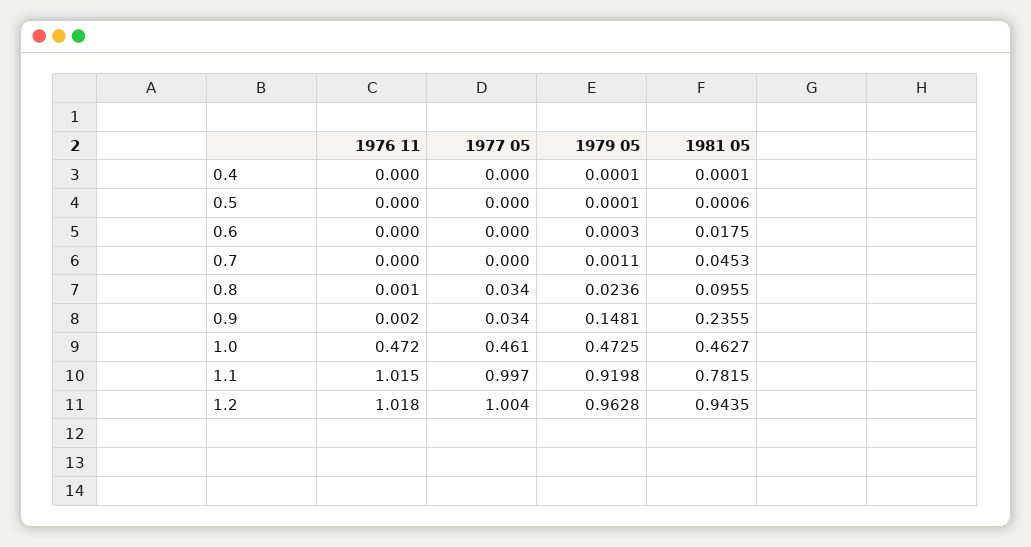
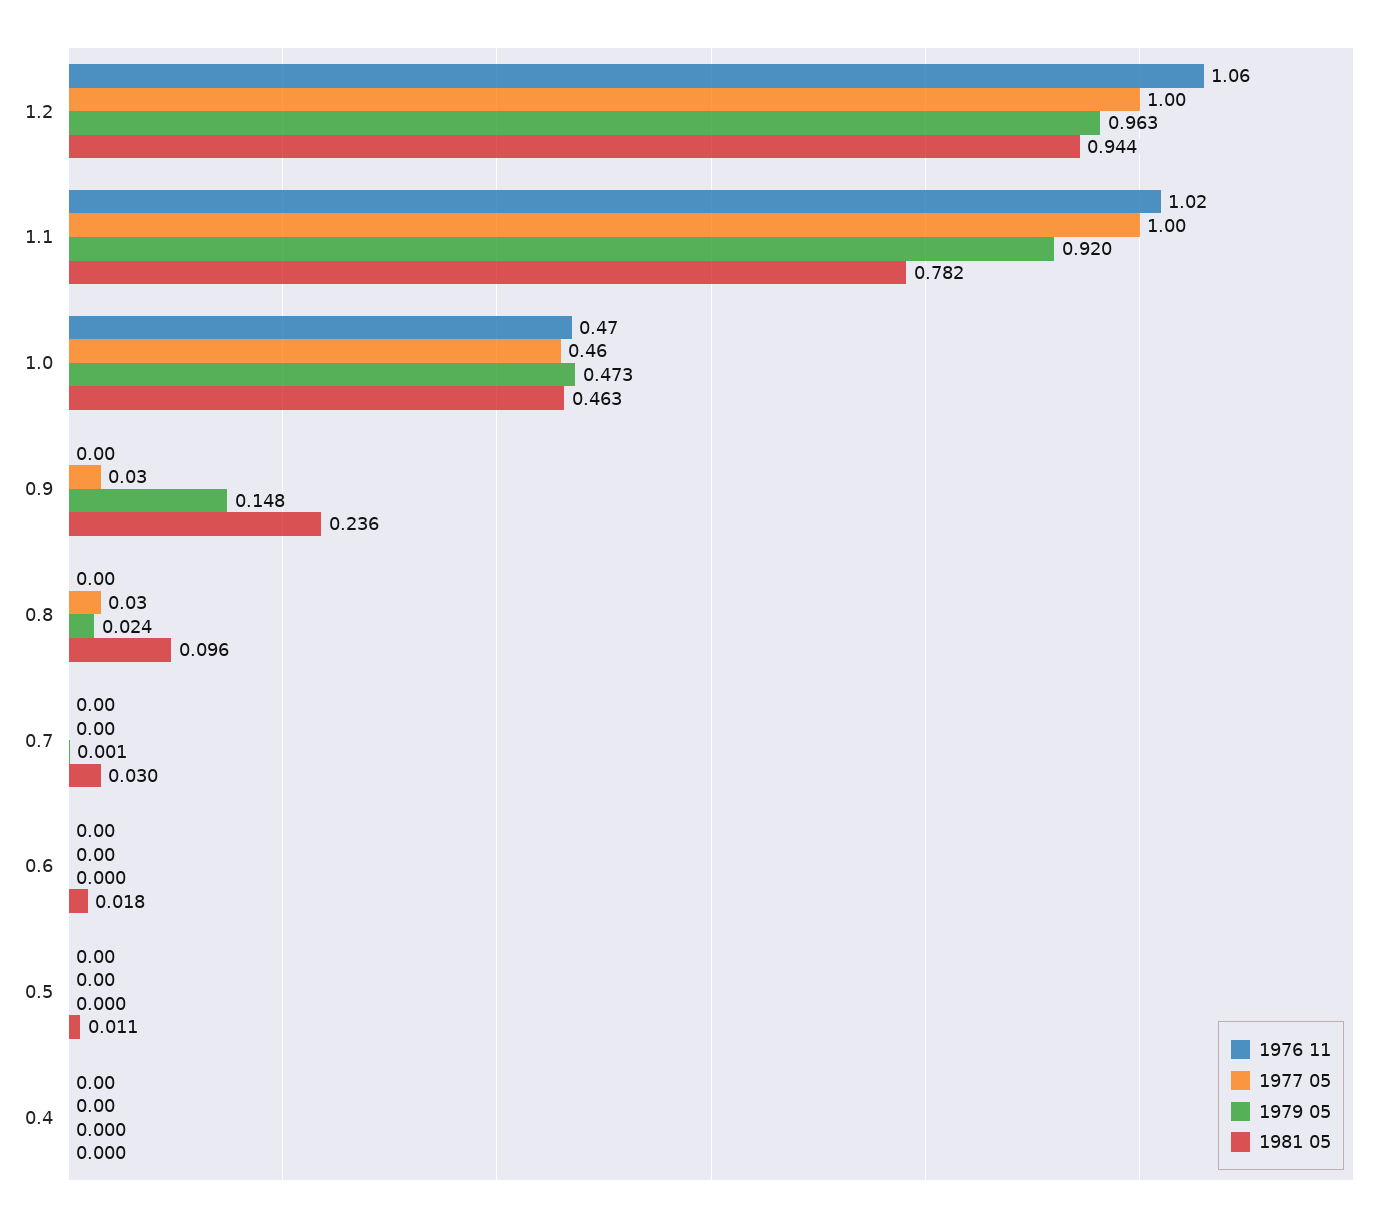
1981 05, 0.5: 0.0006 -> 0.011
1981 05, 0.7: 0.0453 -> 0.03
1976 11, 1.2: 1.018 -> 1.06

